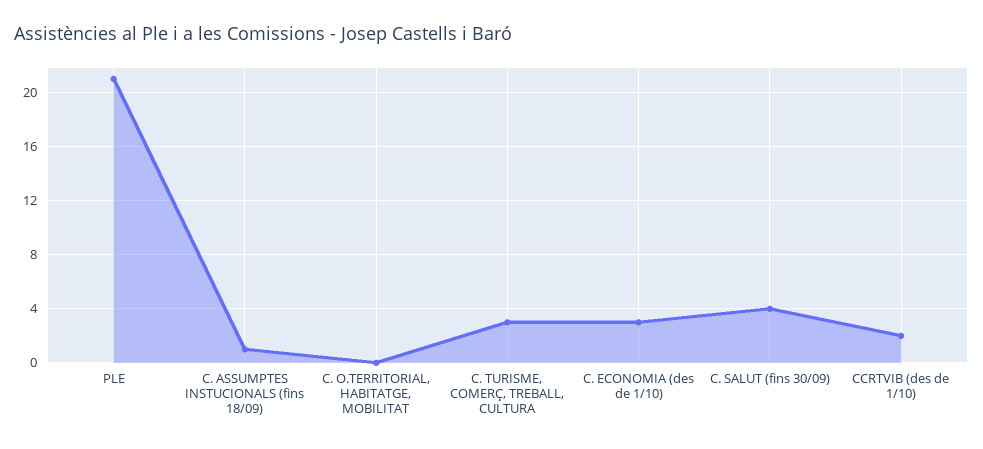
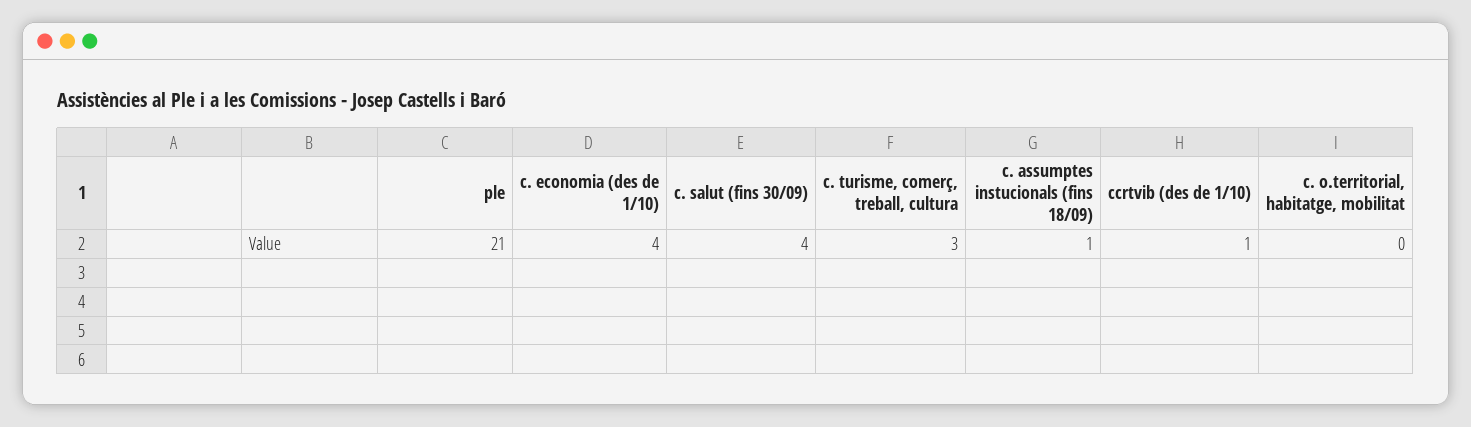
C. ECONOMIA (des de 1/10): 3 -> 4
CCRTVIB (des de 1/10): 2 -> 1

